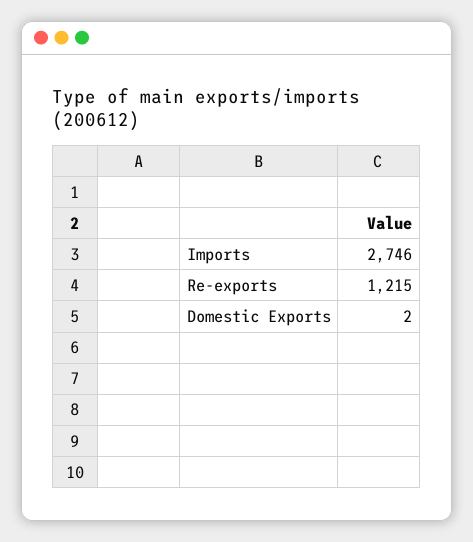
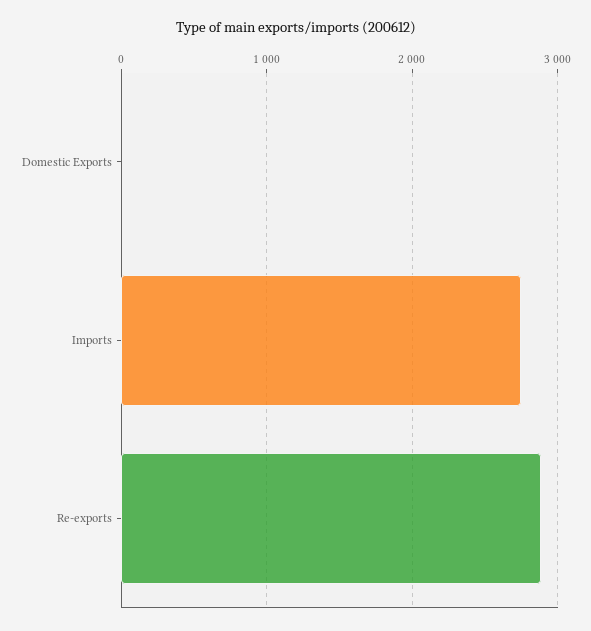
Re-exports: 1215 -> 2900

